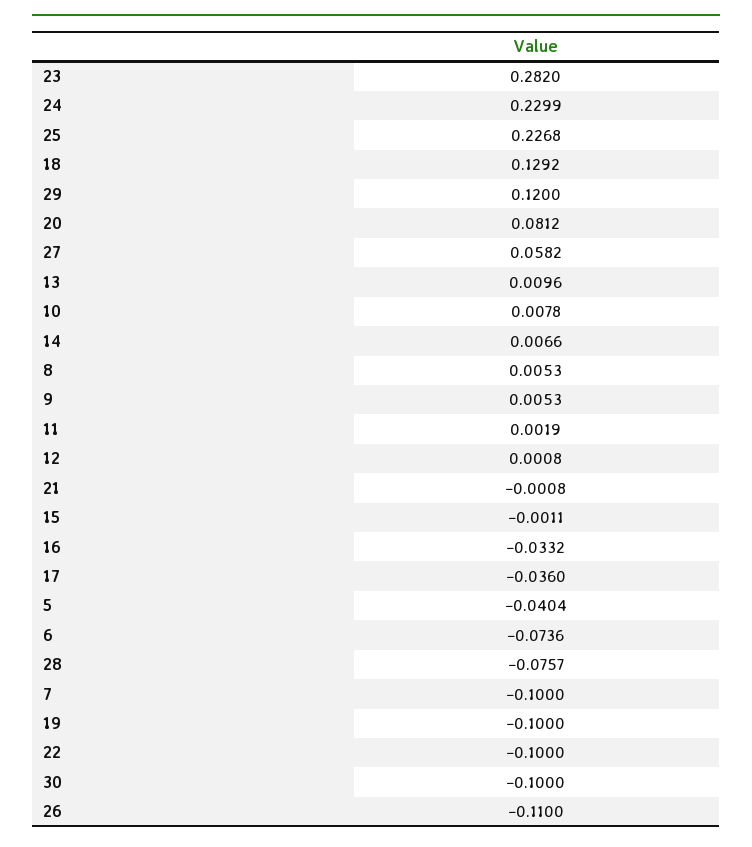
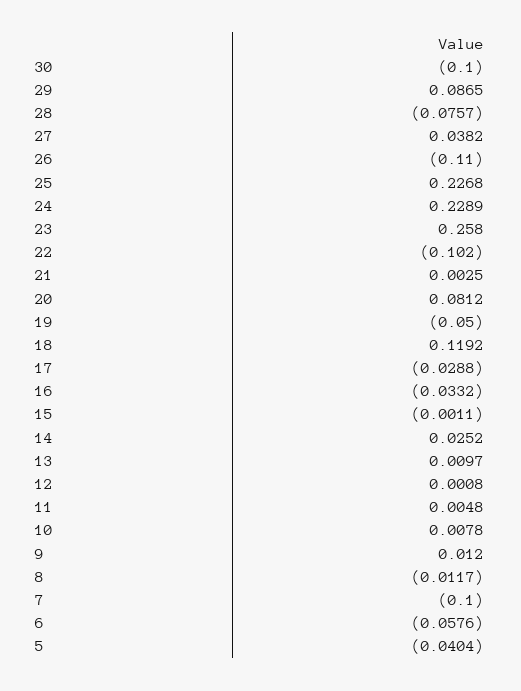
23: 0.282 -> 0.258
24: 0.2299 -> 0.2289
18: 0.1292 -> 0.1192
29: 0.12 -> 0.0865
27: 0.0582 -> 0.0382
13: 0.0096 -> 0.0097
14: 0.0066 -> 0.0252
8: 0.0053 -> -0.0117
9: 0.0053 -> 0.012
11: 0.0019 -> 0.0048
21: -0.0008 -> 0.0025
17: -0.036 -> -0.0288
6: -0.0736 -> -0.0576
19: -0.1 -> -0.05
22: -0.1 -> -0.102

